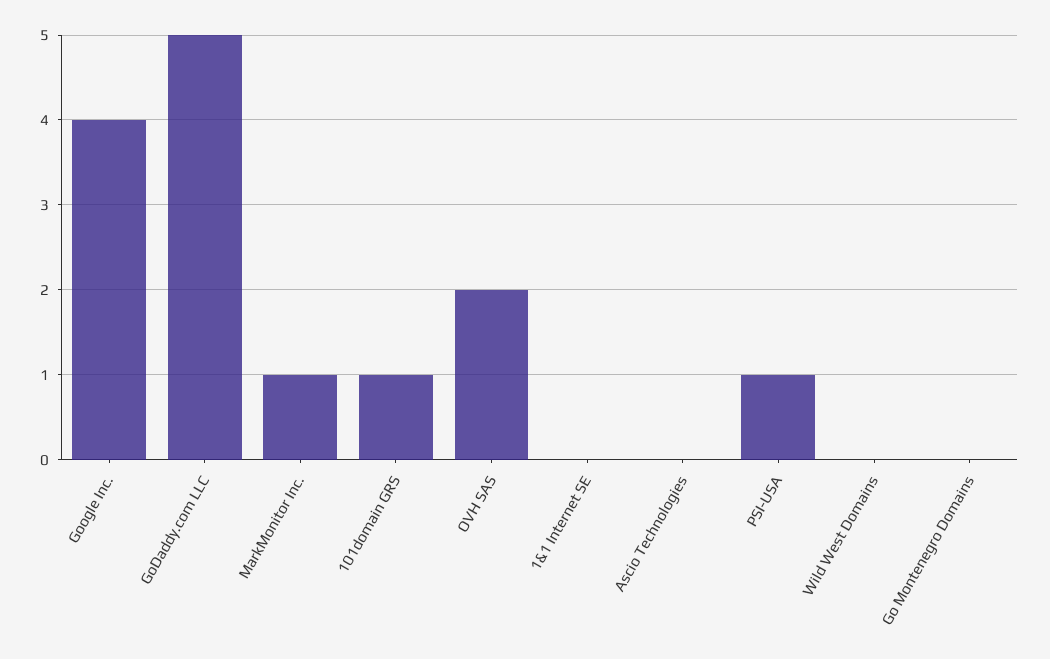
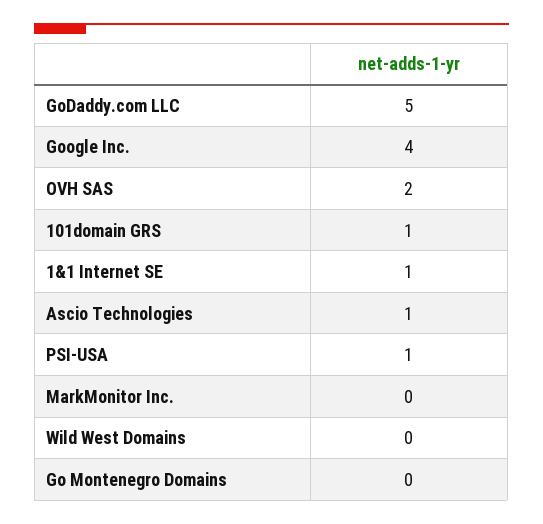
MarkMonitor Inc.: 1 -> 0
1&1 Internet SE: 0 -> 1
Ascio Technologies: 0 -> 1

